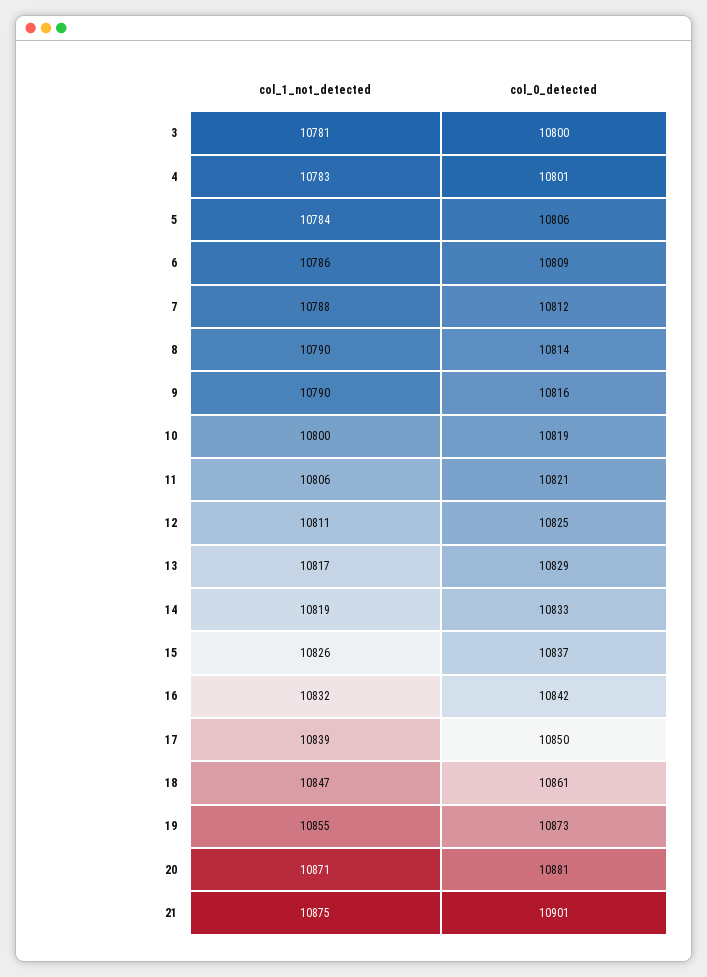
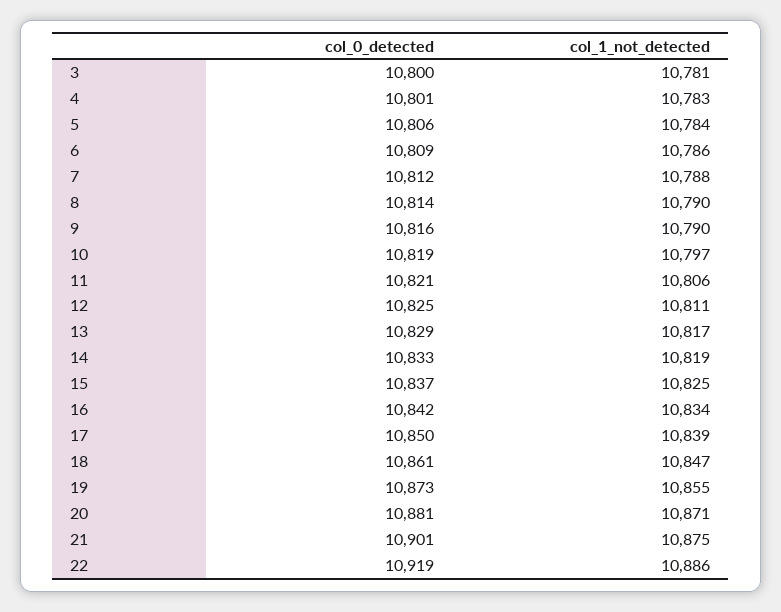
col_1_not_detected, 10: 10800 -> 10797
col_1_not_detected, 15: 10826 -> 10825
col_1_not_detected, 16: 10832 -> 10834
col_0_detected, 22: none -> 10919
col_1_not_detected, 22: none -> 10886

